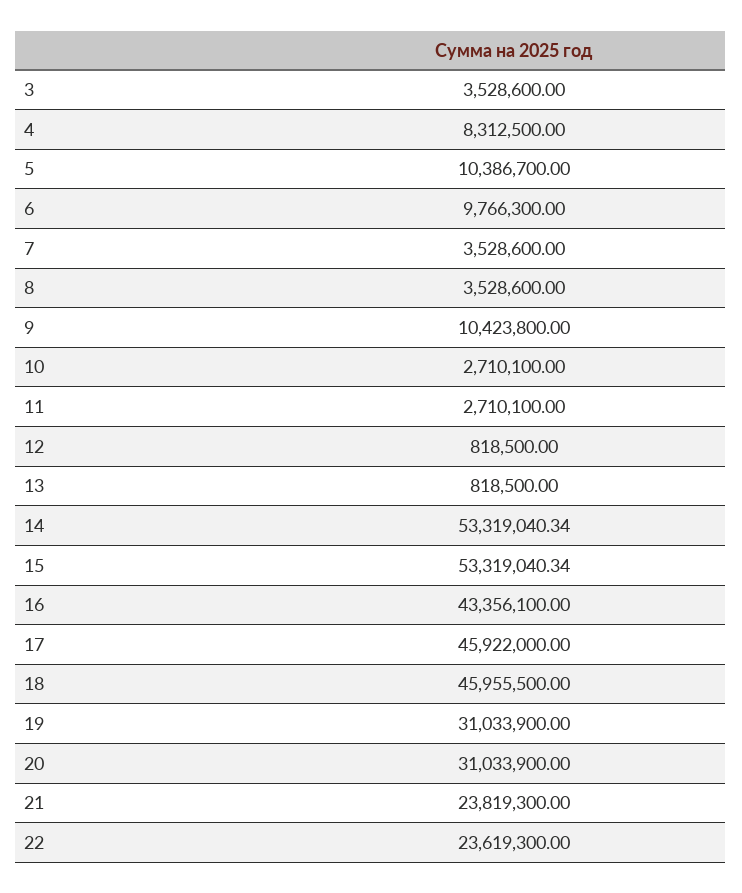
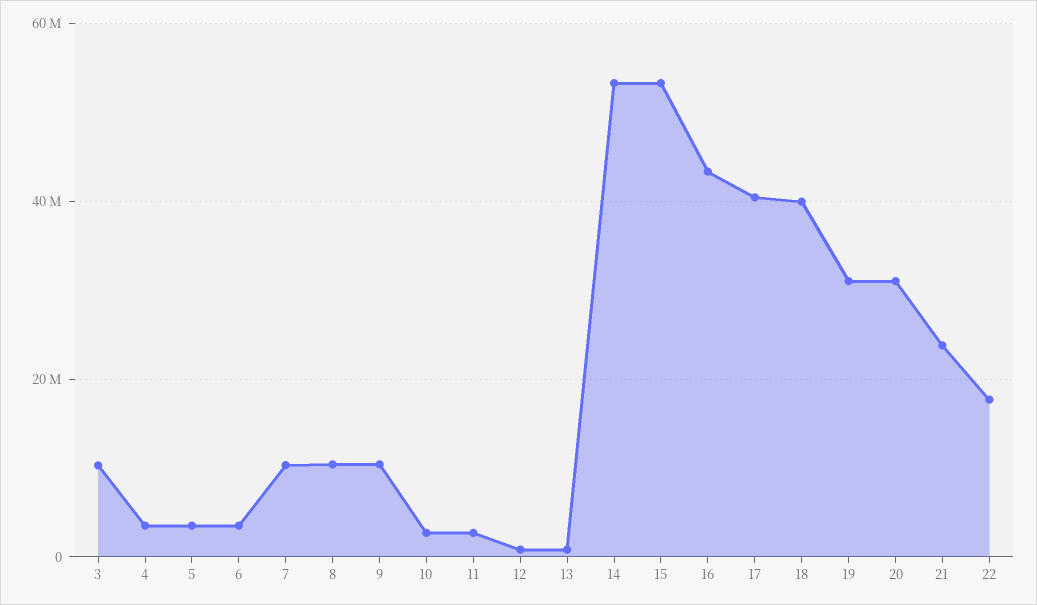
3: 3528600 -> 10000000
4: 8312500 -> 4000000
5: 10386700 -> 4000000
6: 9766300 -> 4000000
7: 3528600 -> 10000000
8: 3528600 -> 10000000
17: 45922000 -> 40000000
18: 45955500 -> 40000000
22: 23619300 -> 18000000

